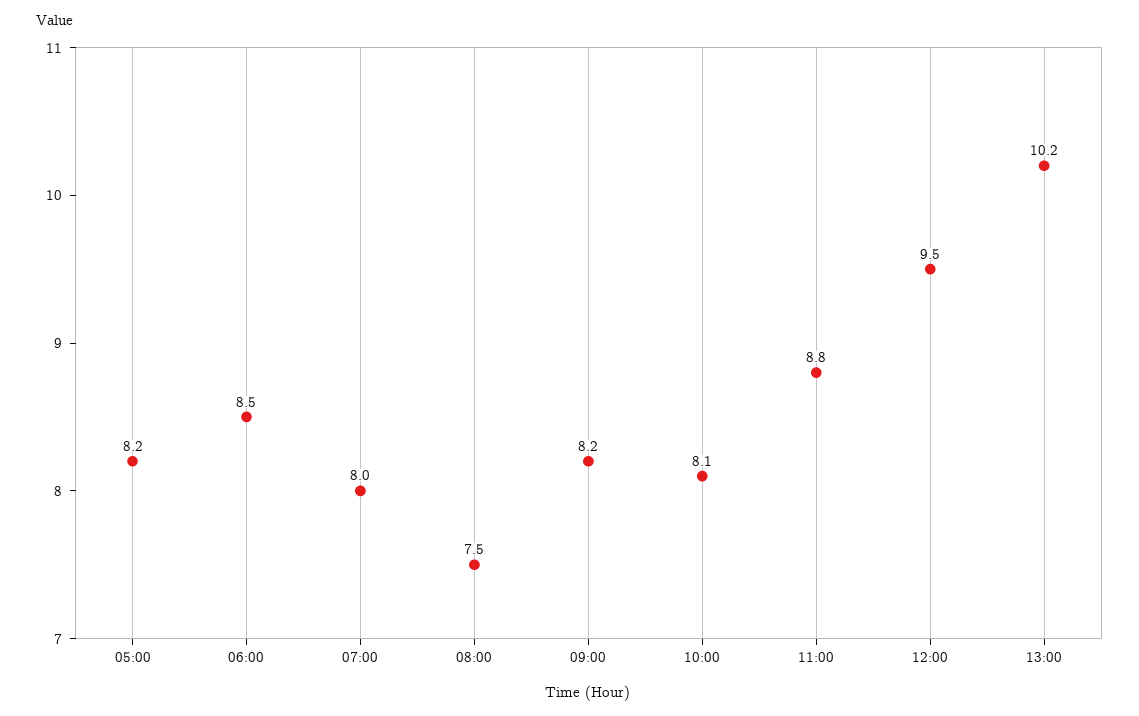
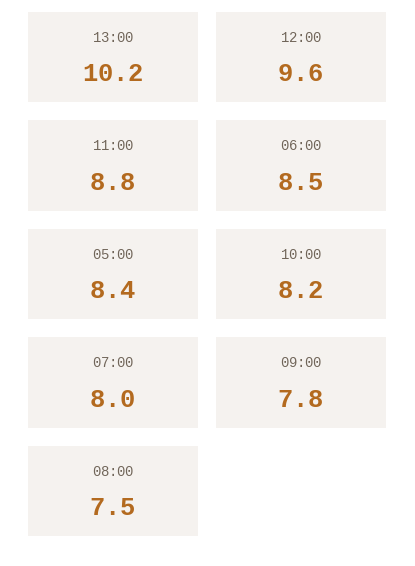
05:00: 8.2 -> 8.4
09:00: 8.2 -> 7.8
10:00: 8.1 -> 8.2
12:00: 9.5 -> 9.6

